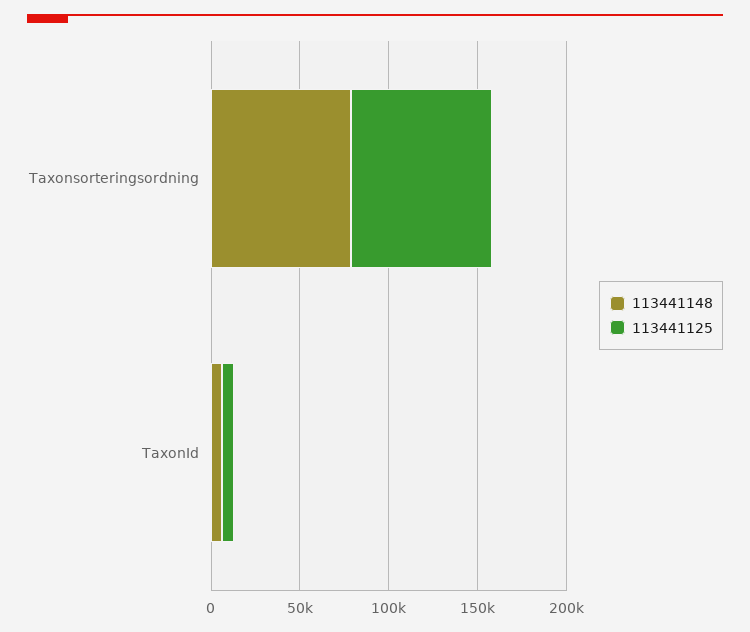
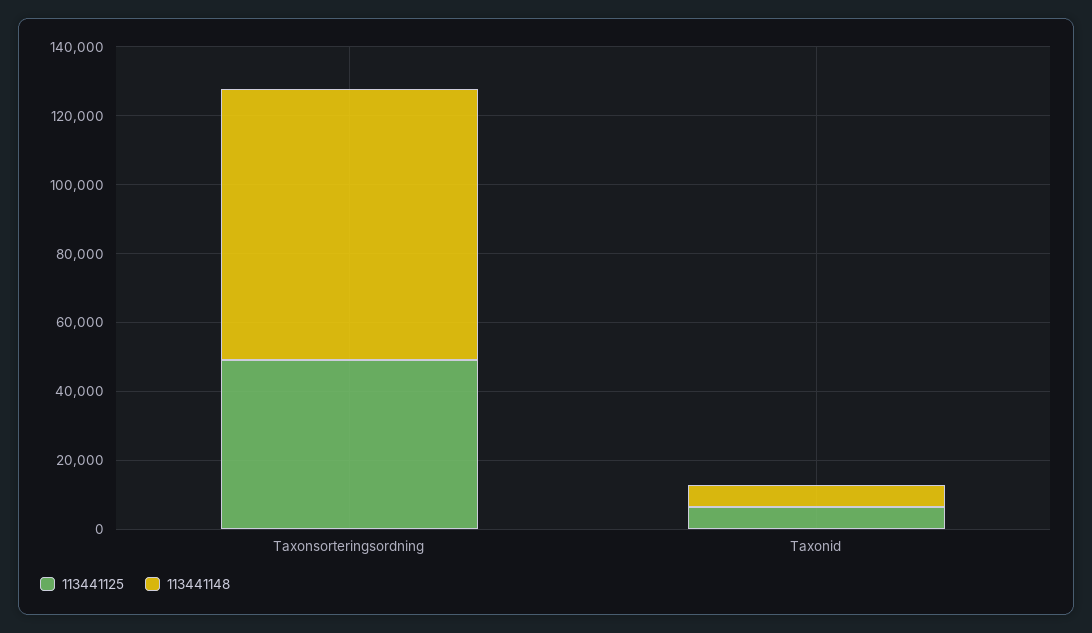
113441125, Taxonsorteringsordning: 80000 -> 50000

